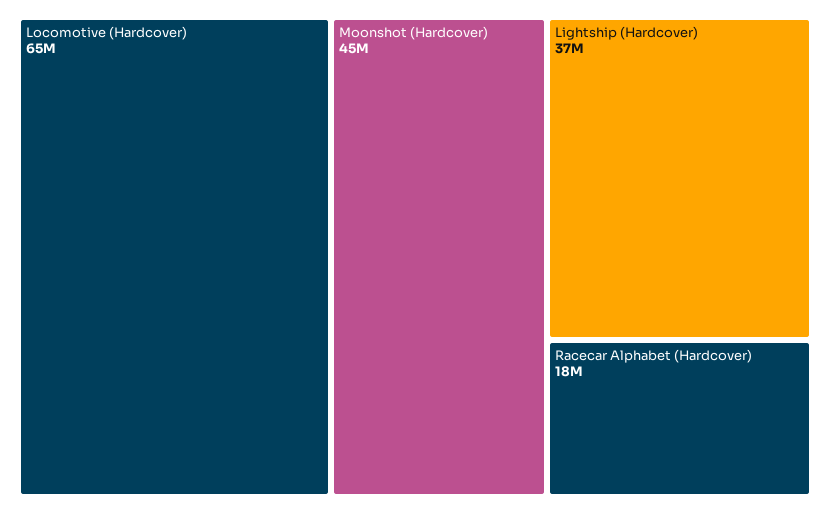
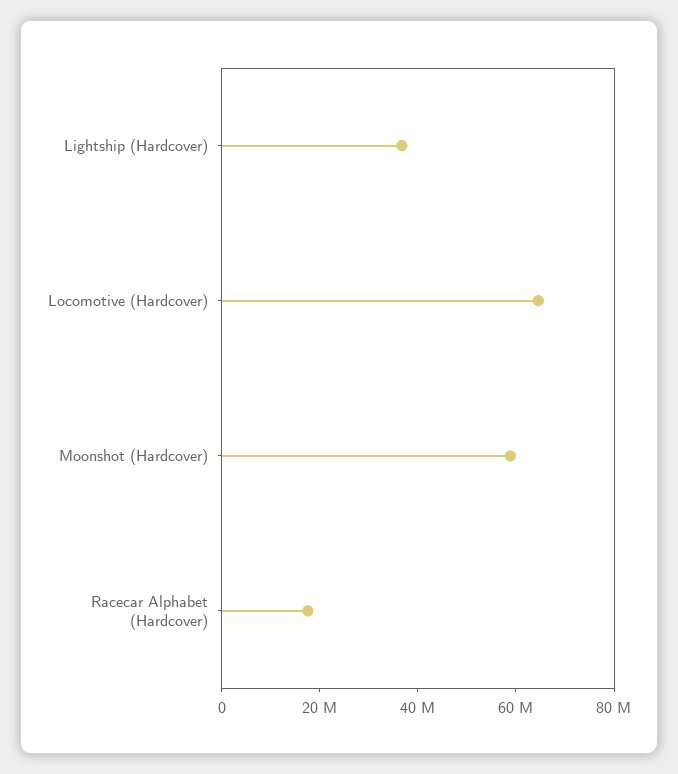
Moonshot (Hardcover): 45000000 -> 60000000

